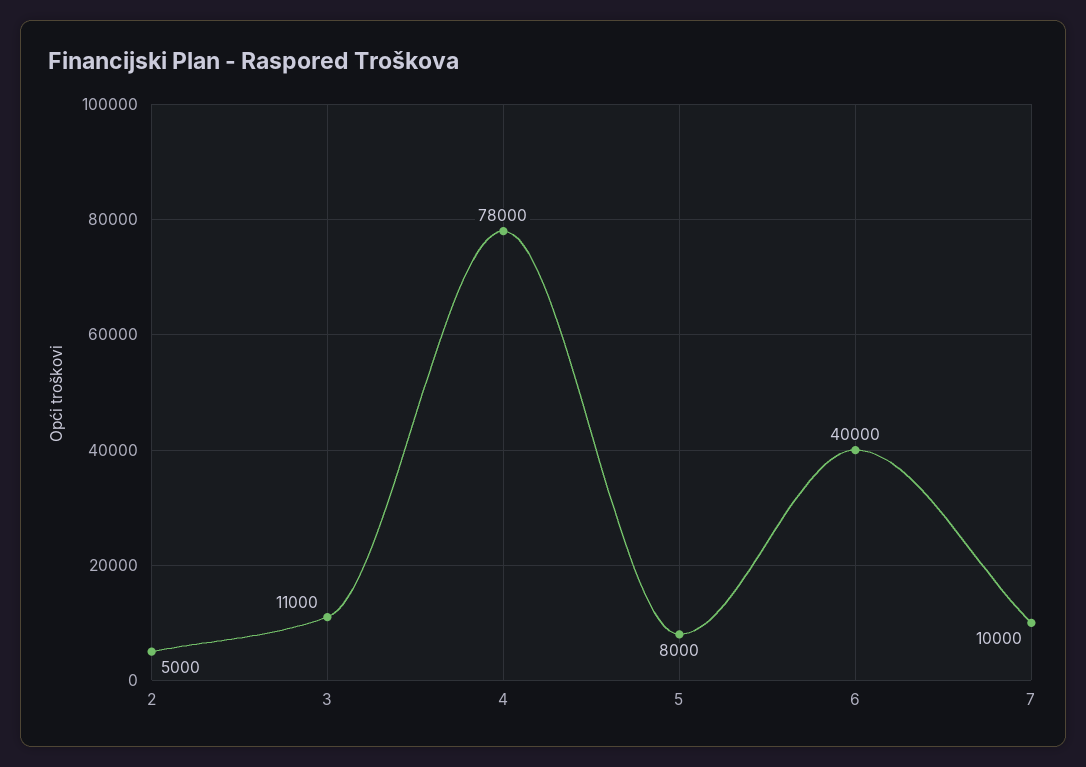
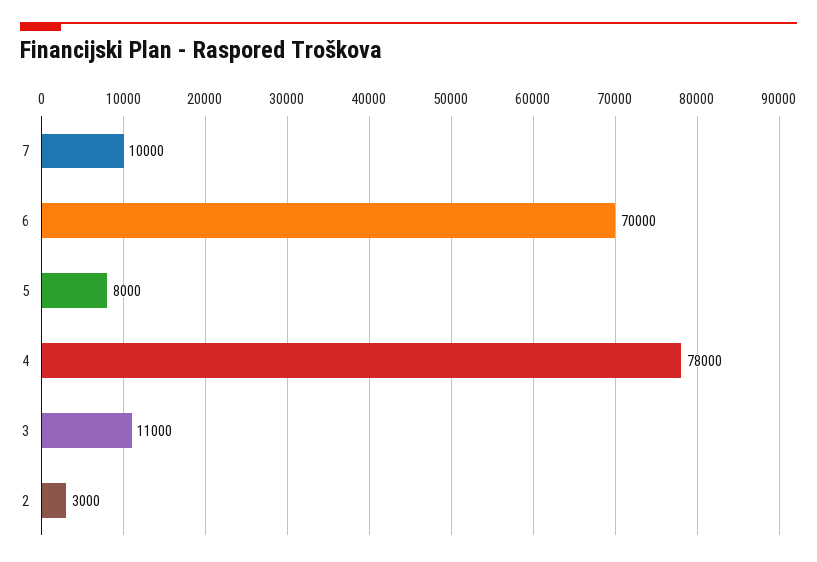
2: 5000 -> 3000
6: 40000 -> 70000

